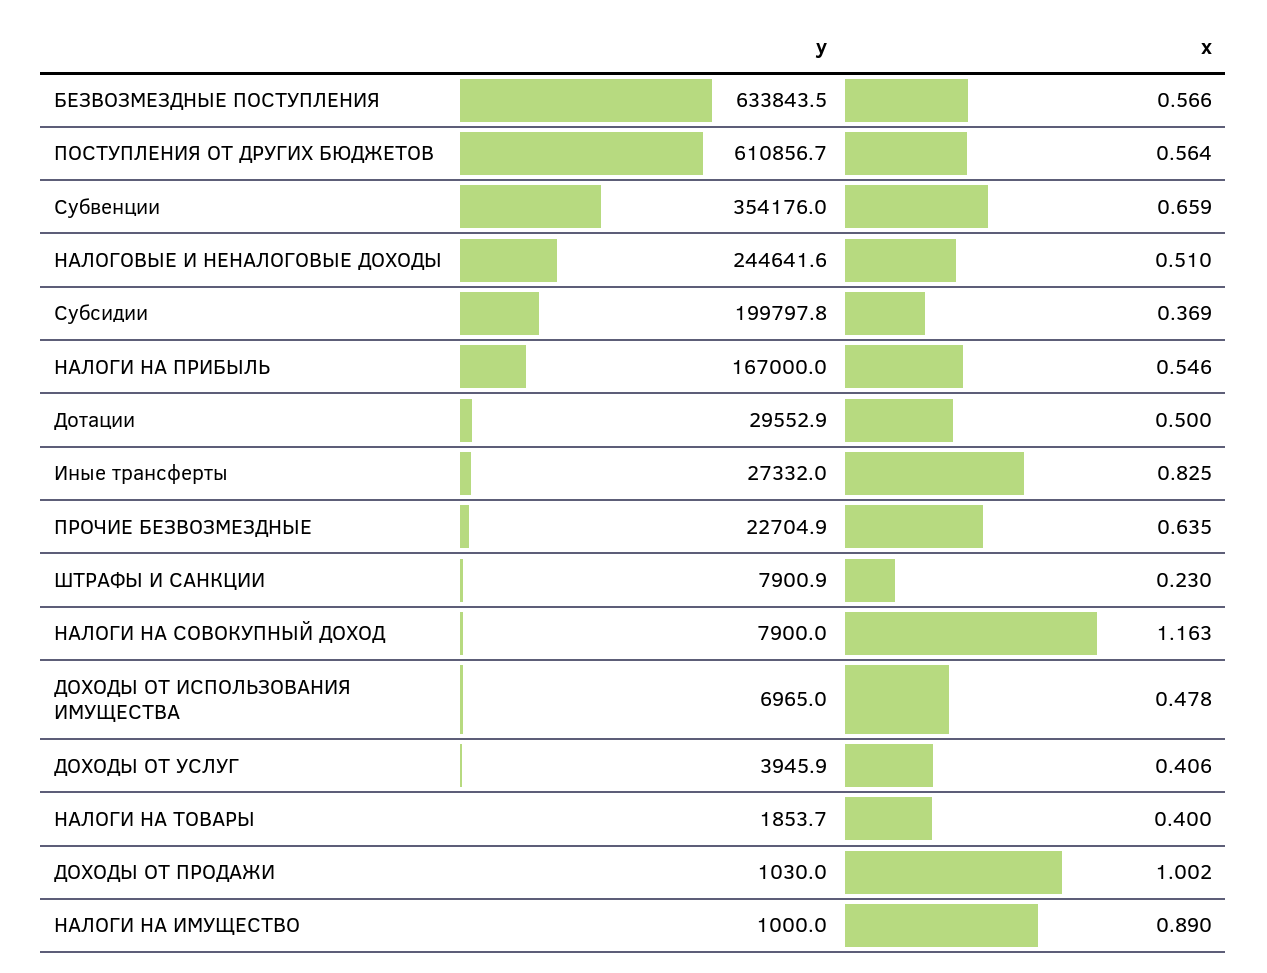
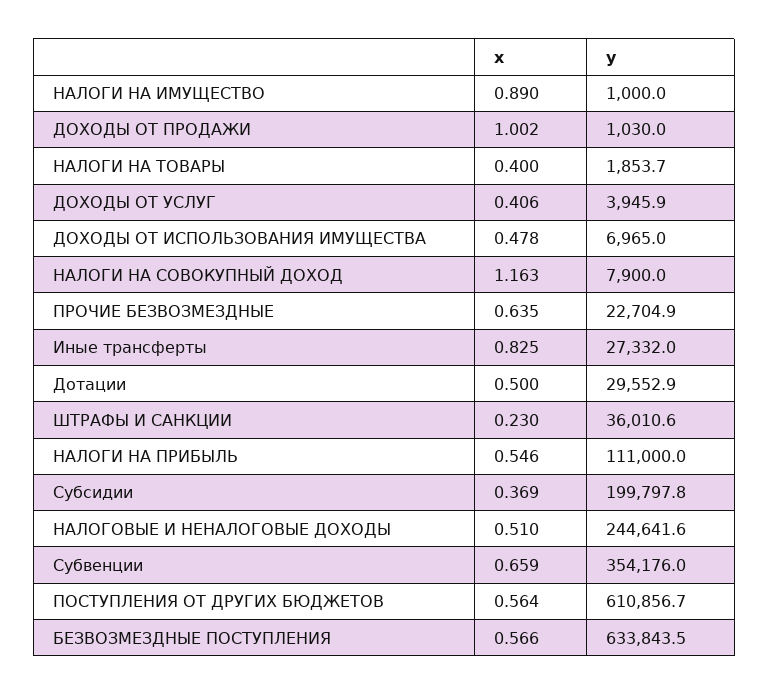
y, НАЛОГИ НА ПРИБЫЛЬ: 167000 -> 111000
y, ШТРАФЫ И САНКЦИИ: 7900.9 -> 36010.6

